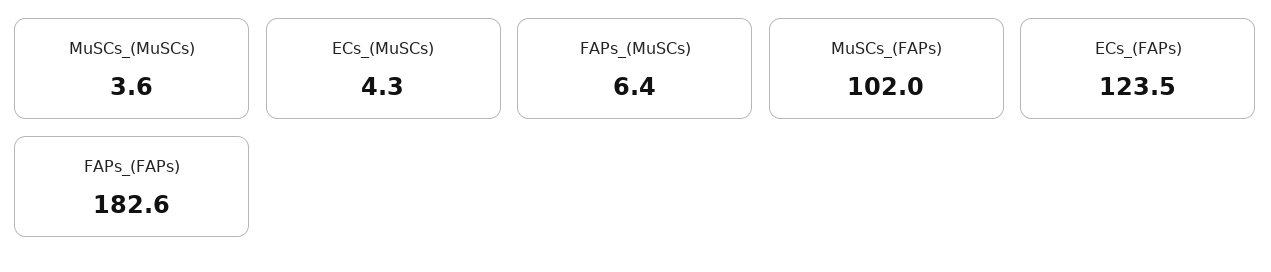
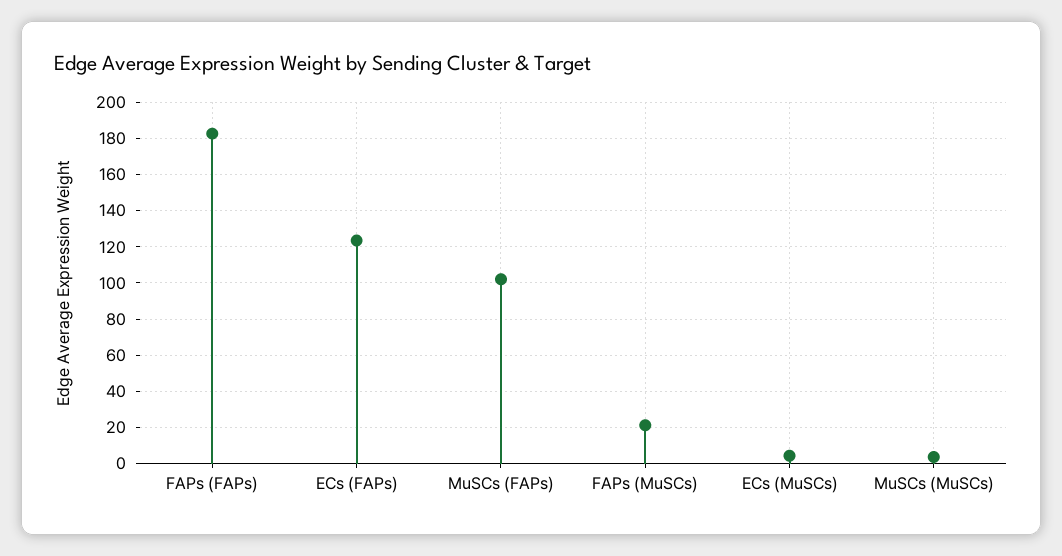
FAPs_(MuSCs): 6.4 -> 20

